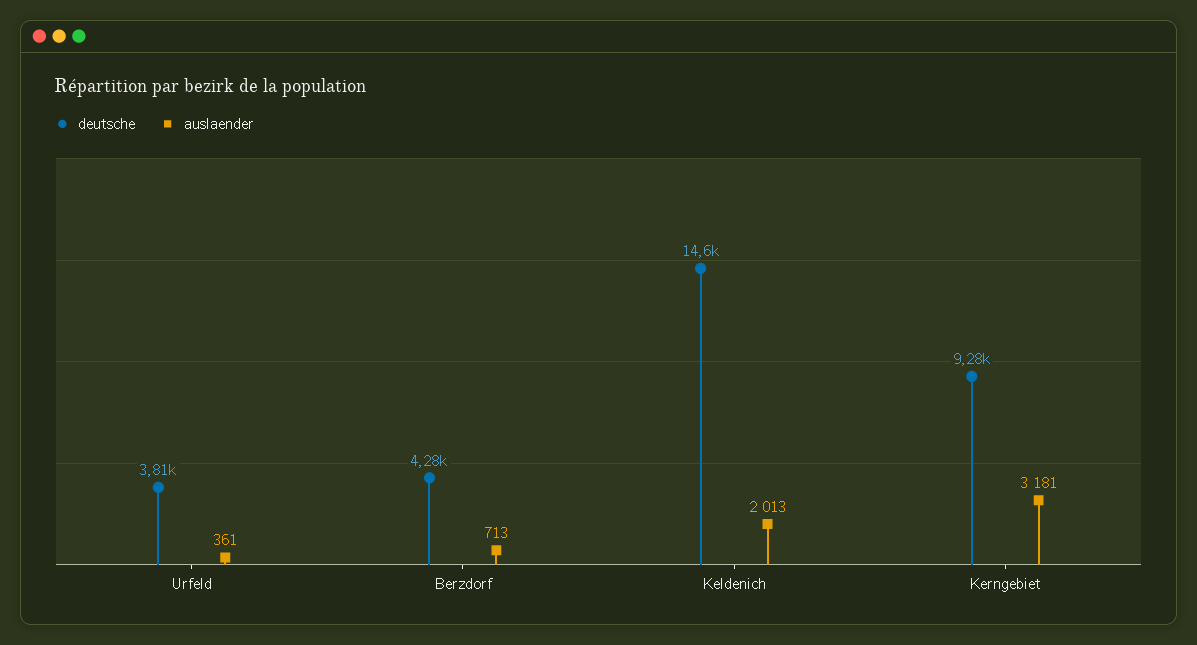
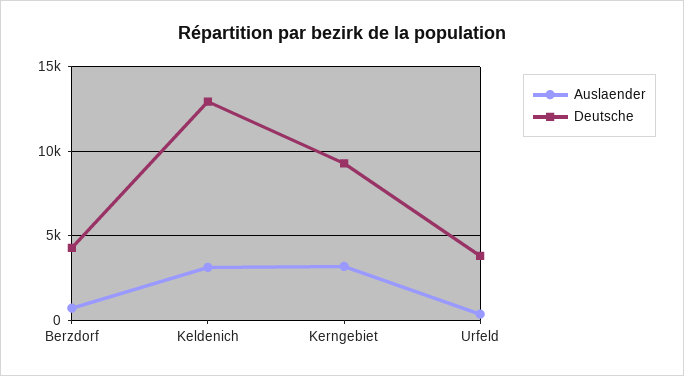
deutsche, Keldenich: 14600 -> 13000
auslaender, Keldenich: 2013 -> 3000

